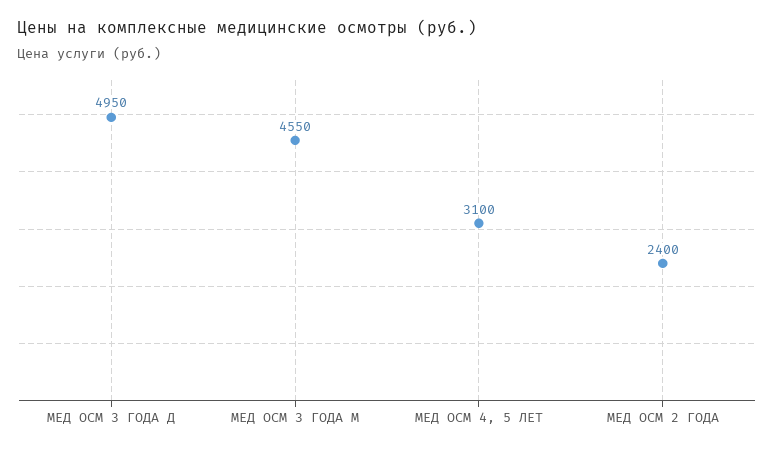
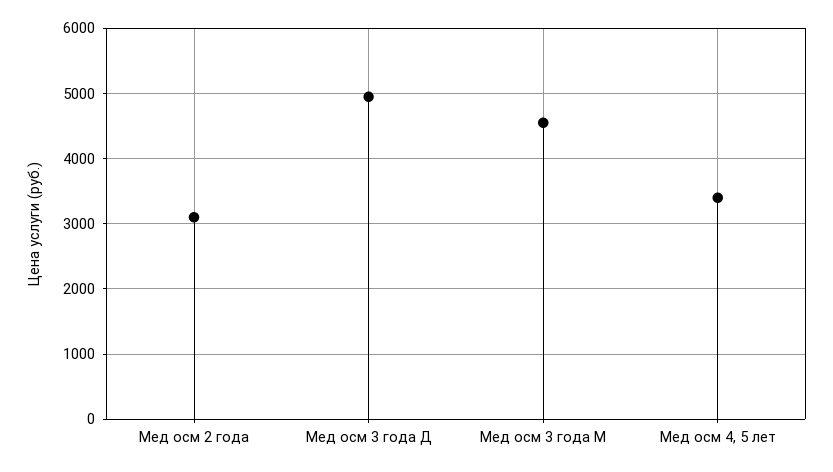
МЕД ОСМ 4, 5 ЛЕТ: 3100 -> 3400
МЕД ОСМ 2 ГОДА: 2400 -> 3100

